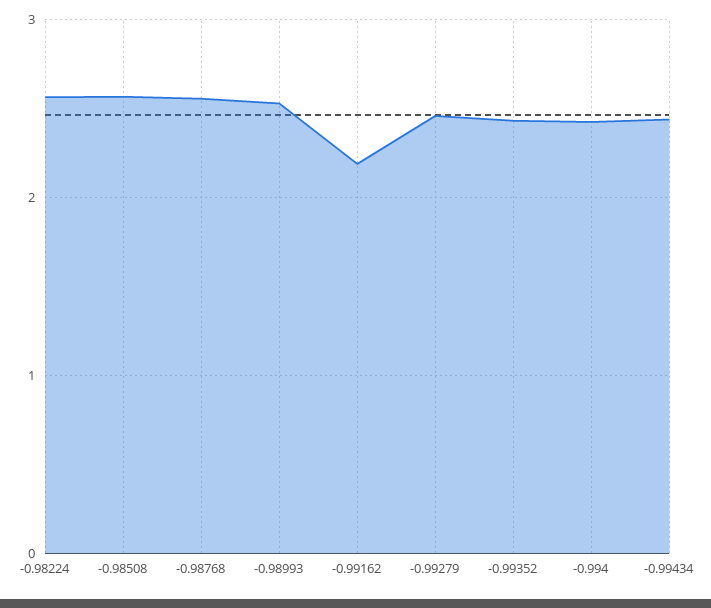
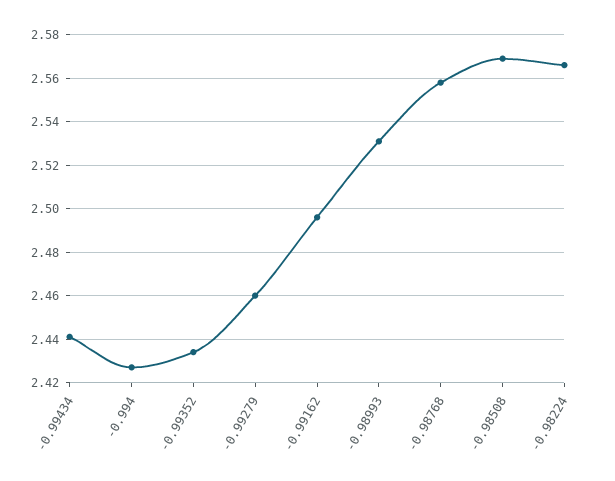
-0.99162: 2.2 -> 2.495

